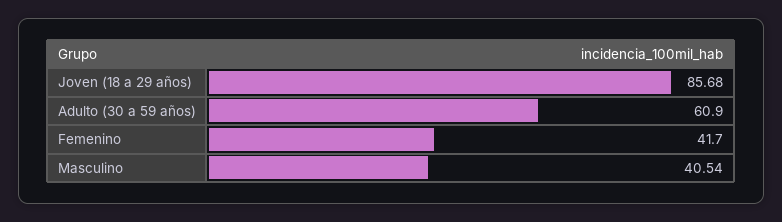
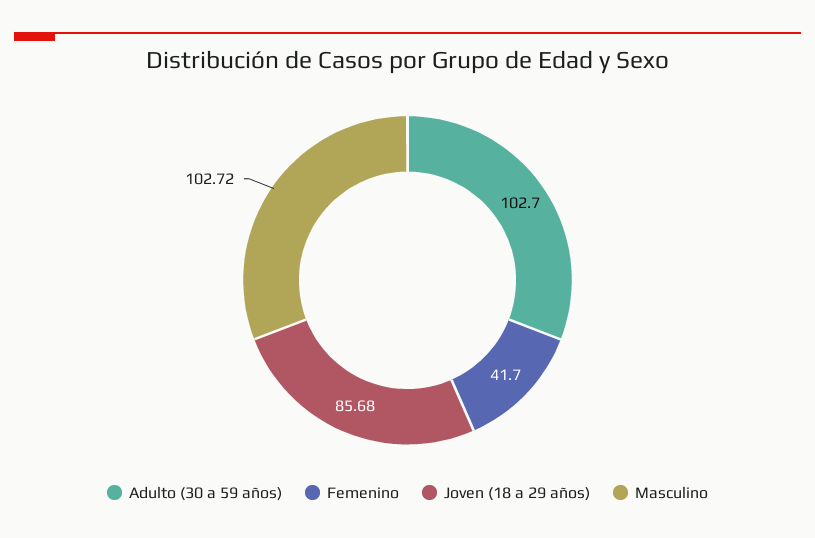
Adulto (30 a 59 años): 60.9 -> 102.7
Masculino: 40.54 -> 102.72

